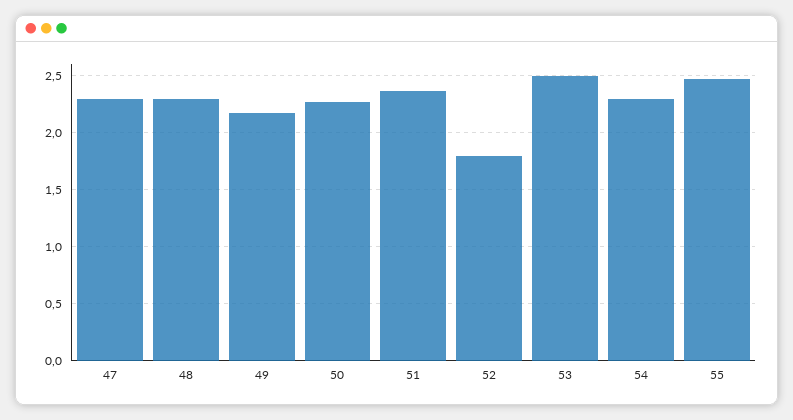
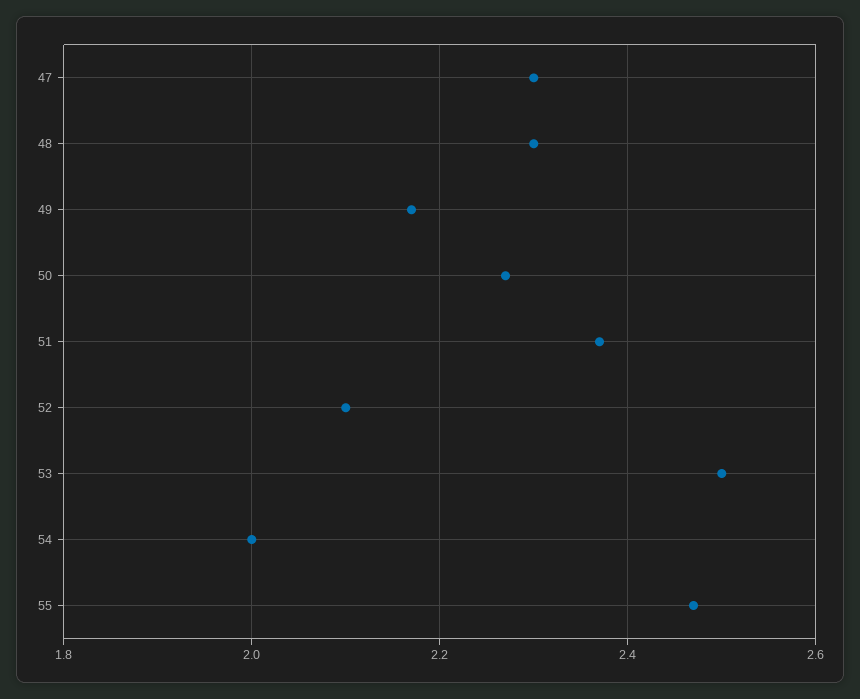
52: 1.8 -> 2.1
54: 2.3 -> 2

